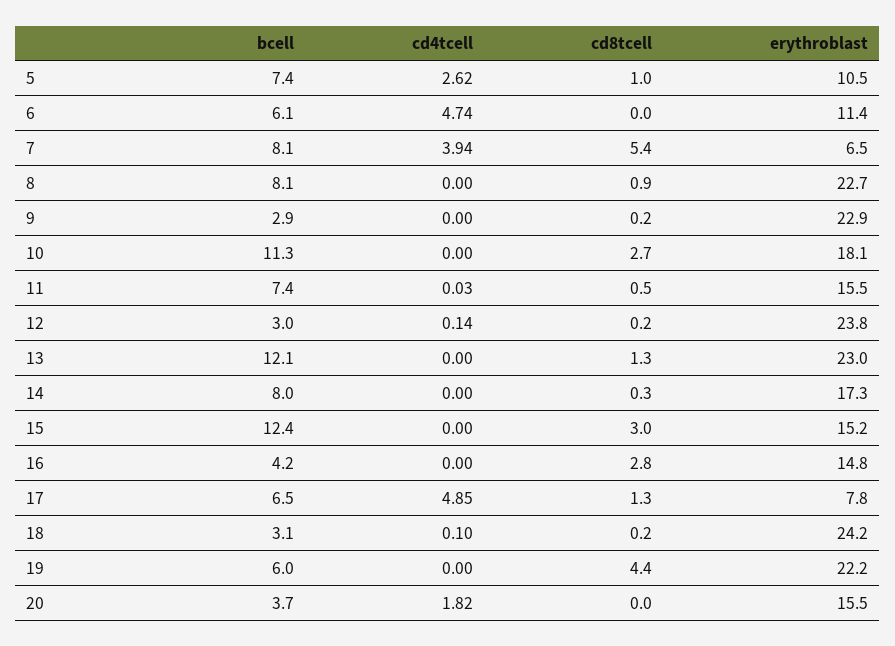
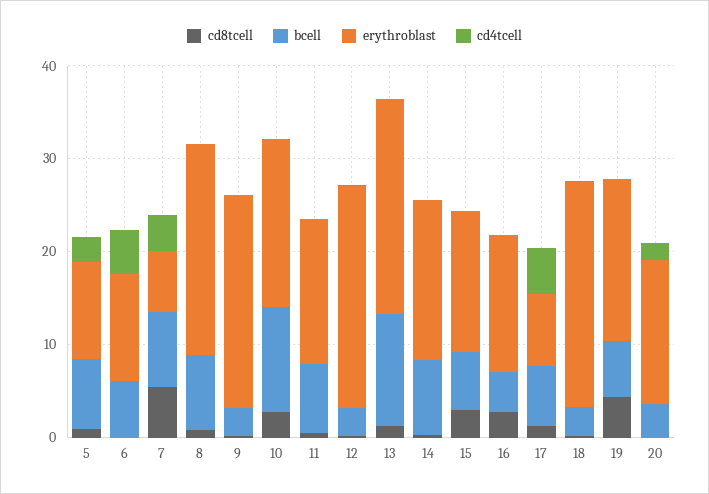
bcell, 15: 12.4 -> 6
erythroblast, 19: 22.2 -> 18

